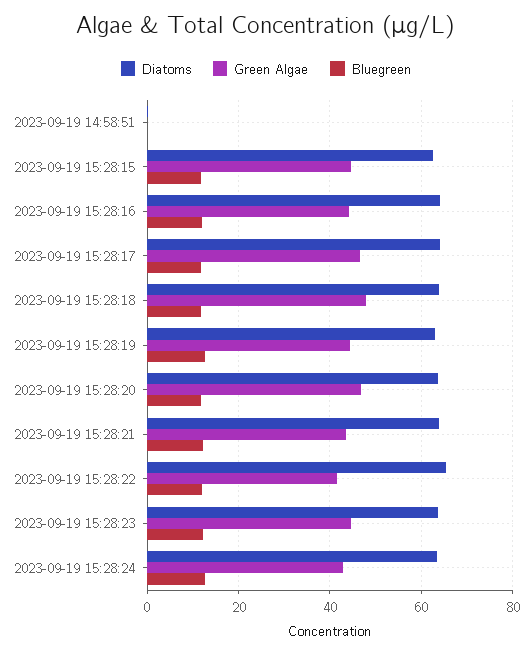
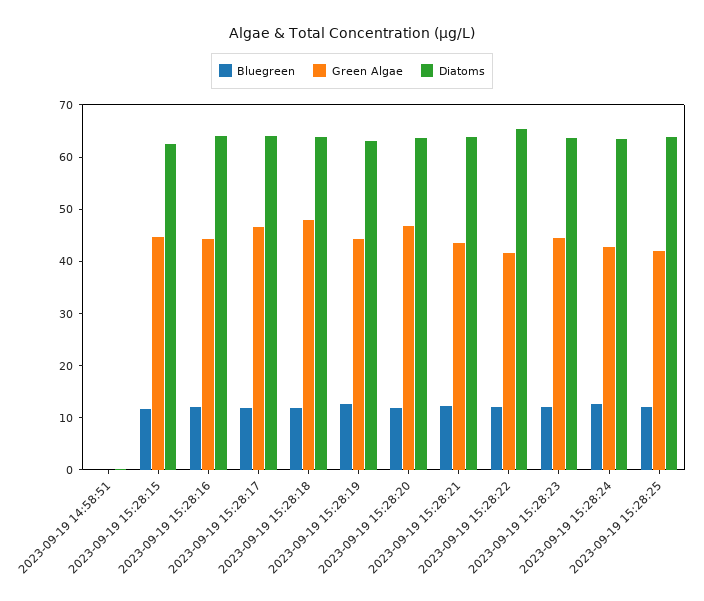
Bluegreen, 2023-09-19 15:28:25: none -> 12
Green Algae, 2023-09-19 15:28:25: none -> 42
Diatoms, 2023-09-19 15:28:25: none -> 64

